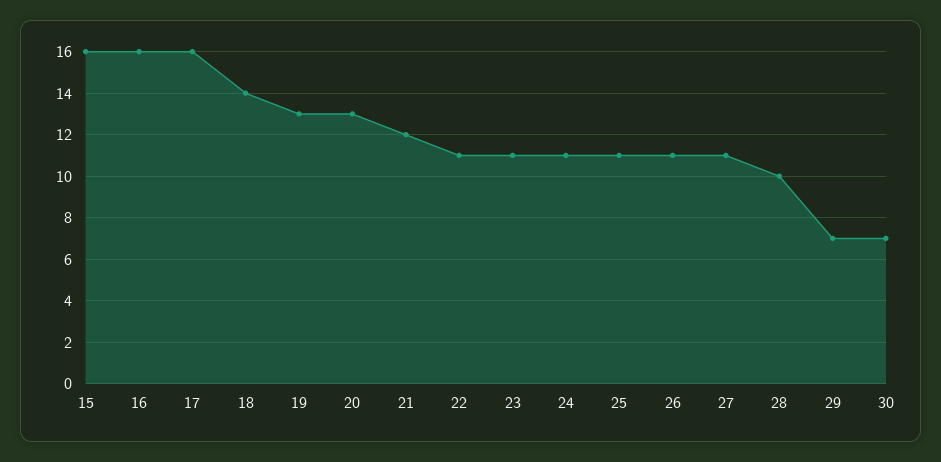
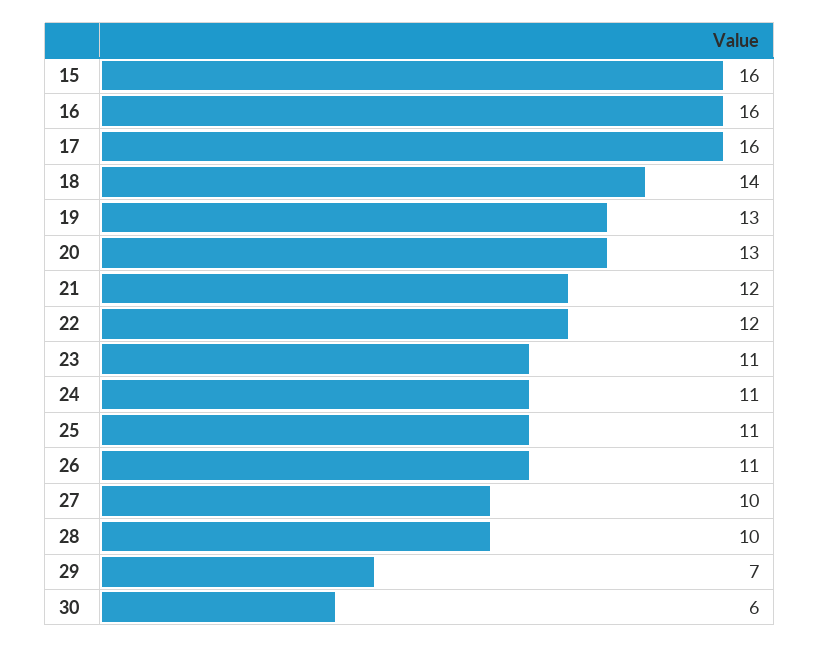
22: 11 -> 12
27: 11 -> 10
30: 7 -> 6

